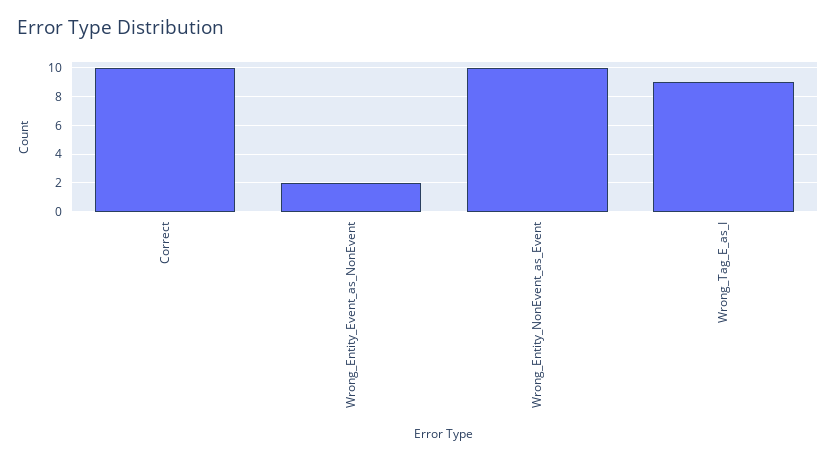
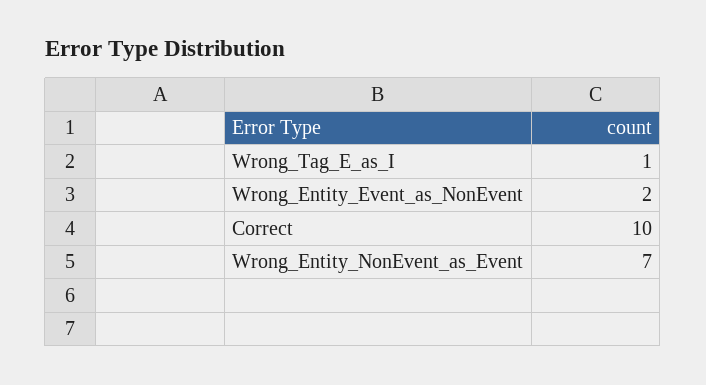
Wrong_Entity_NonEvent_as_Event: 10 -> 7
Wrong_Tag_E_as_I: 9 -> 1

